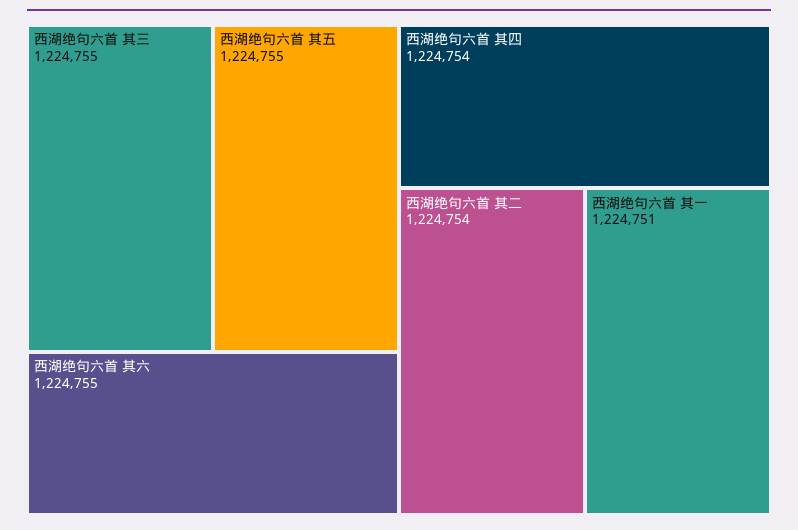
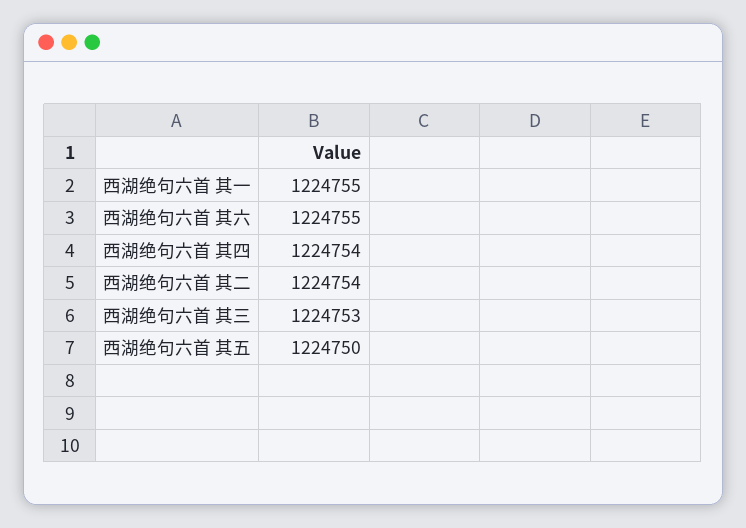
西湖绝句六首 其三: 1224755 -> 1224753
西湖绝句六首 其五: 1224755 -> 1224750
西湖绝句六首 其一: 1224751 -> 1224755

